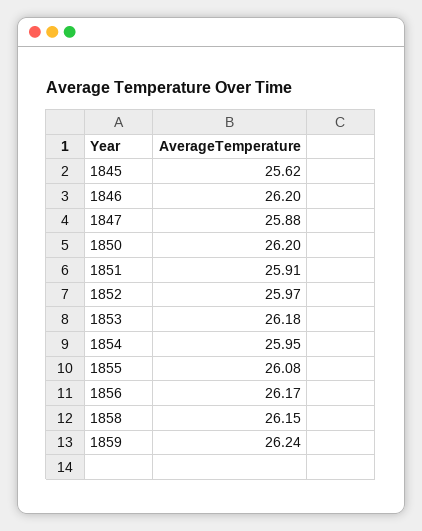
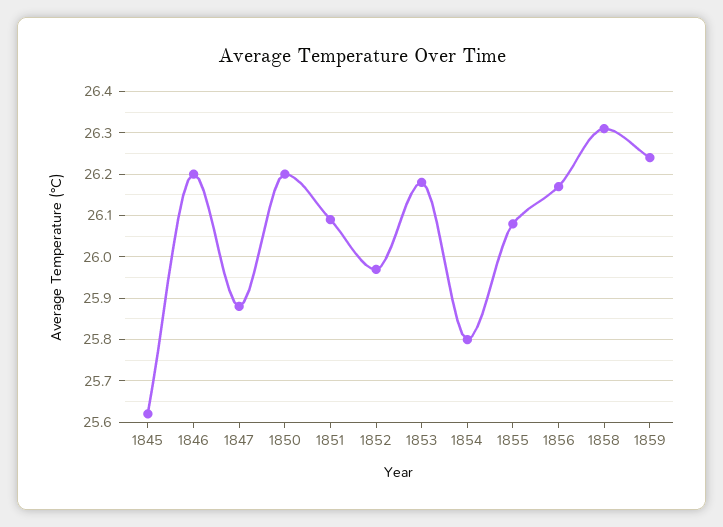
1851: 25.91 -> 26.1
1854: 25.95 -> 25.8
1858: 26.15 -> 26.3

